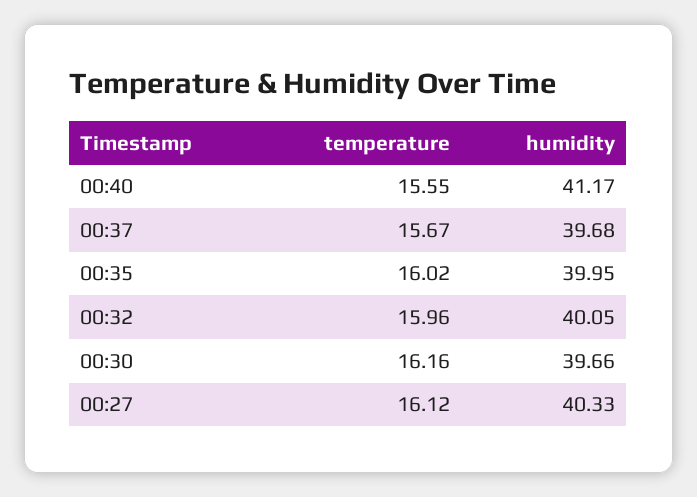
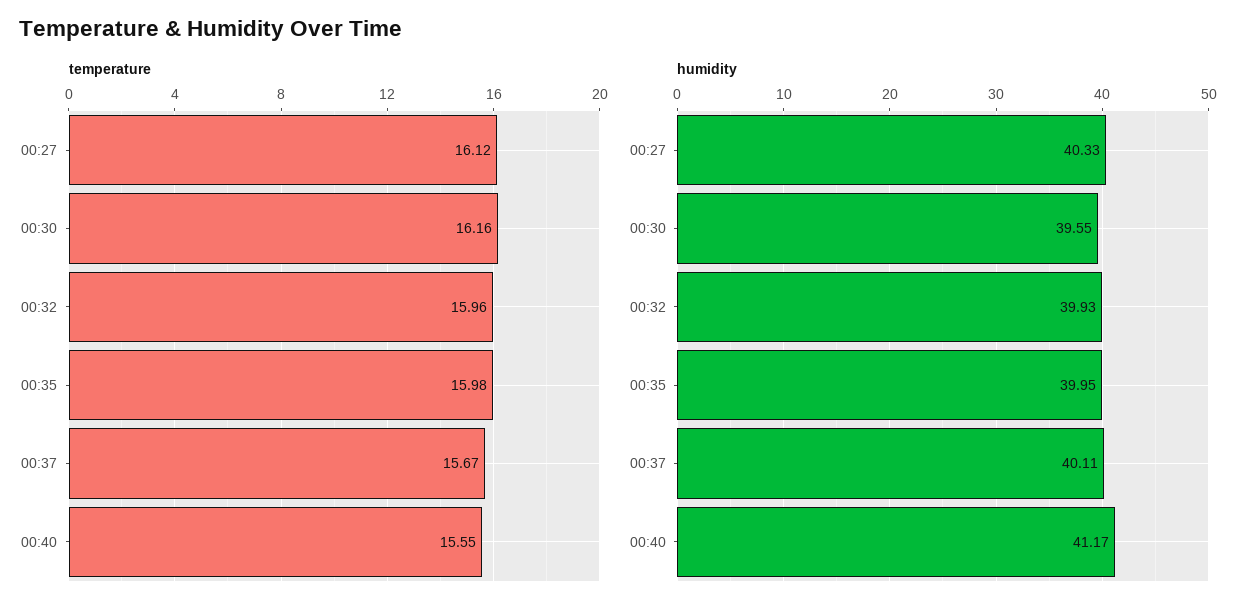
humidity, 00:37: 39.68 -> 40.11
temperature, 00:35: 16.02 -> 15.98
humidity, 00:32: 40.05 -> 39.93
humidity, 00:30: 39.66 -> 39.55

